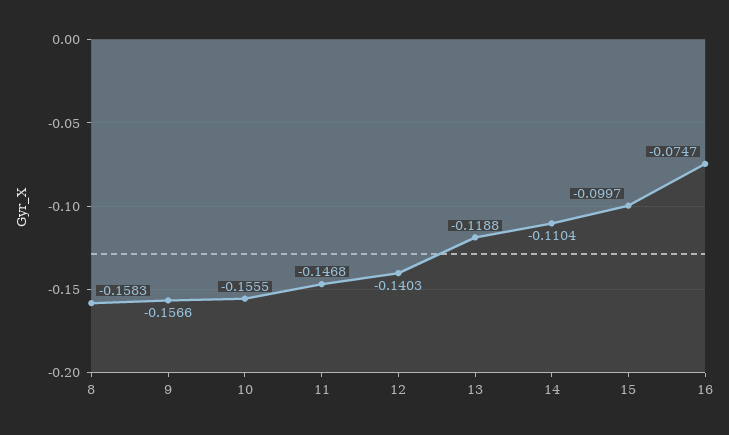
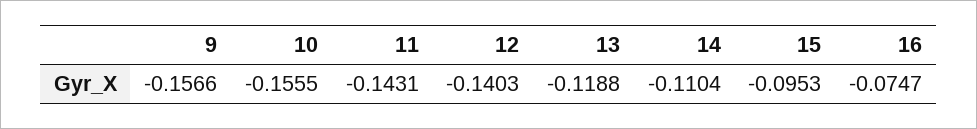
8: -0.1583 -> none
11: -0.1468 -> -0.1431
15: -0.0997 -> -0.0953

